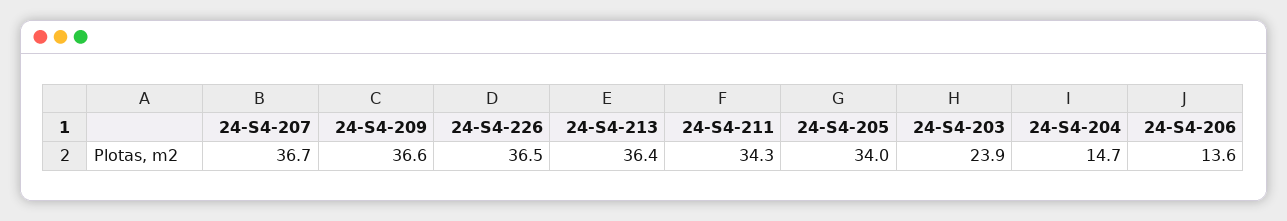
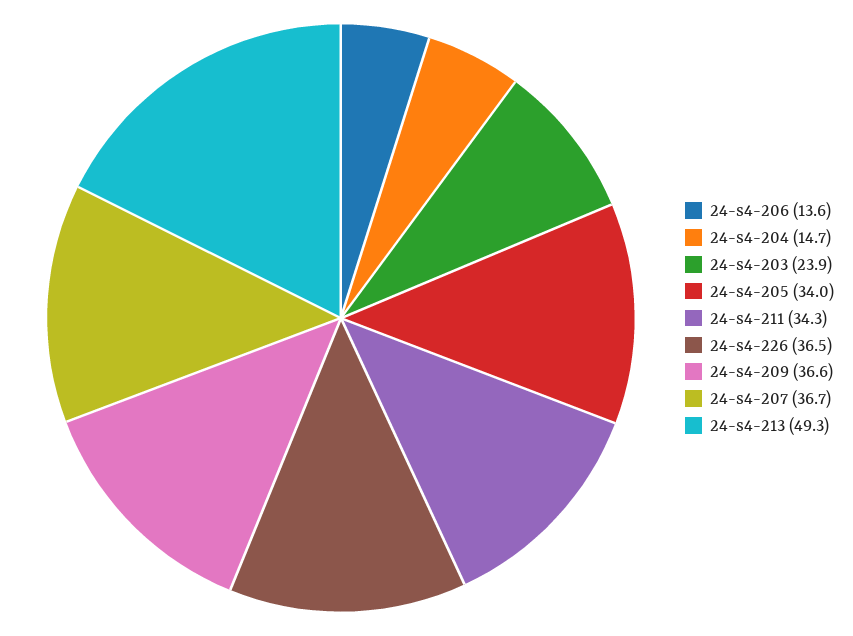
24-S4-213: 36.4 -> 49.3

